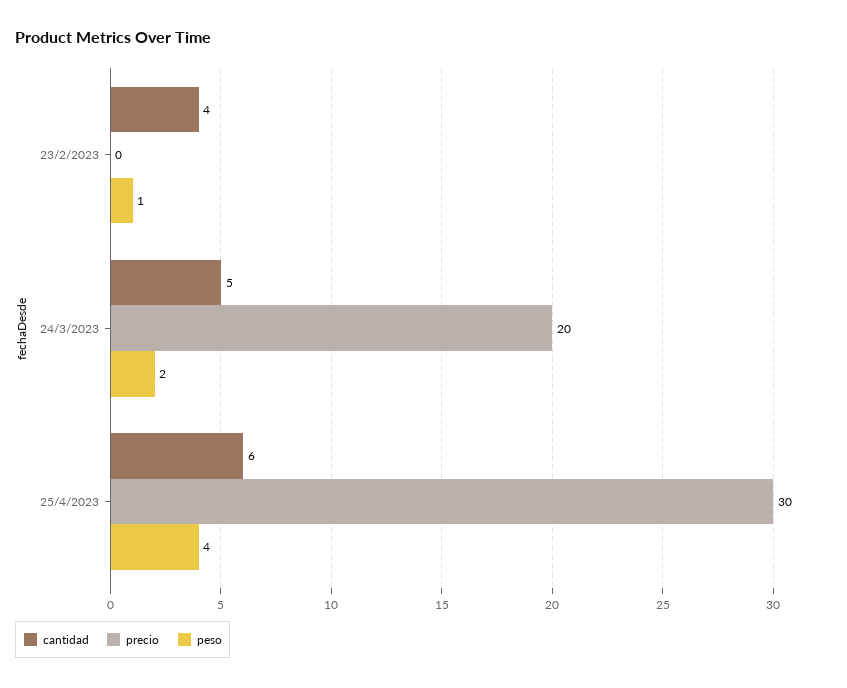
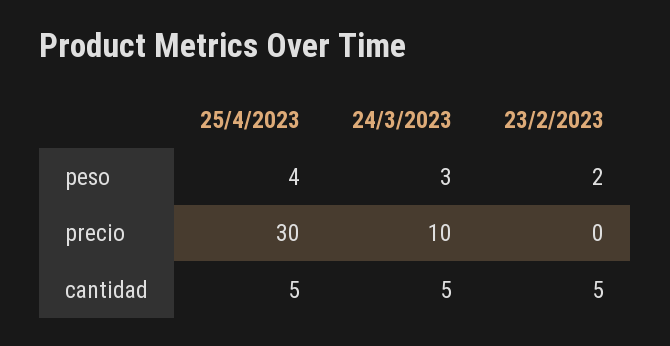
cantidad, 23/2/2023: 4 -> 5
peso, 23/2/2023: 1 -> 2
precio, 24/3/2023: 20 -> 10
peso, 24/3/2023: 2 -> 3
cantidad, 25/4/2023: 6 -> 5

